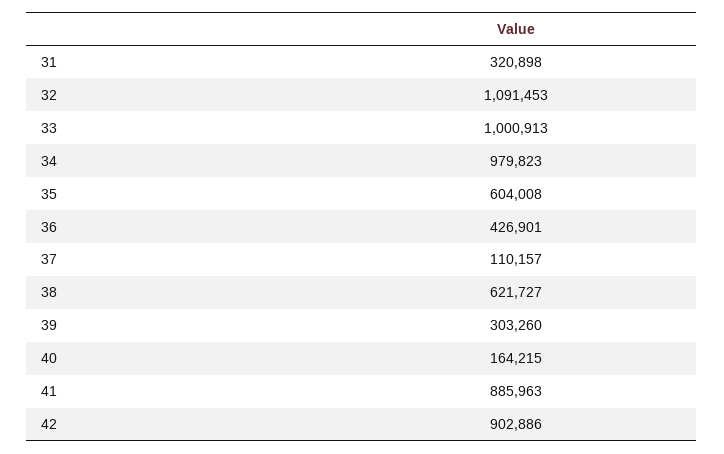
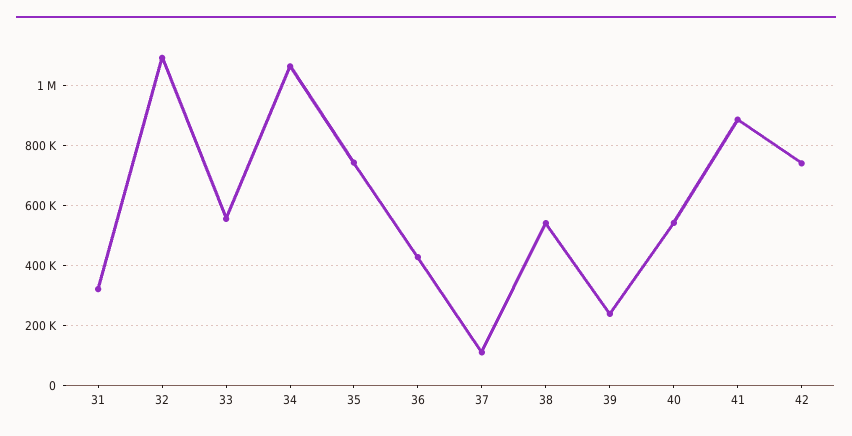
33: 1000913 -> 560000
34: 979823 -> 1060000
35: 604008 -> 740000
38: 621727 -> 540000
39: 303260 -> 240000
40: 164215 -> 540000
42: 902886 -> 740000

